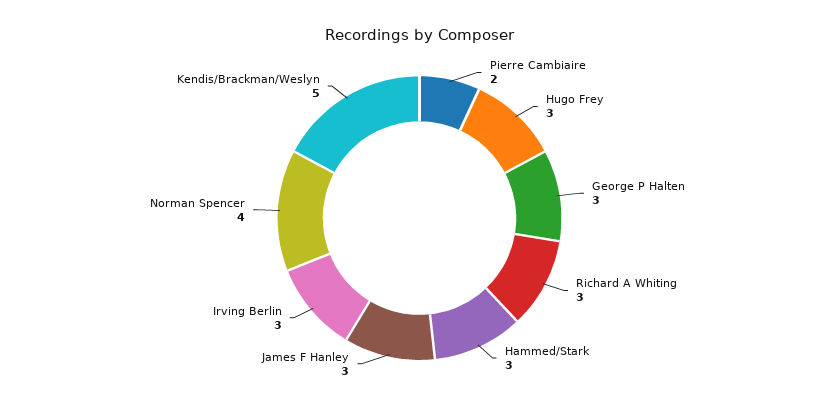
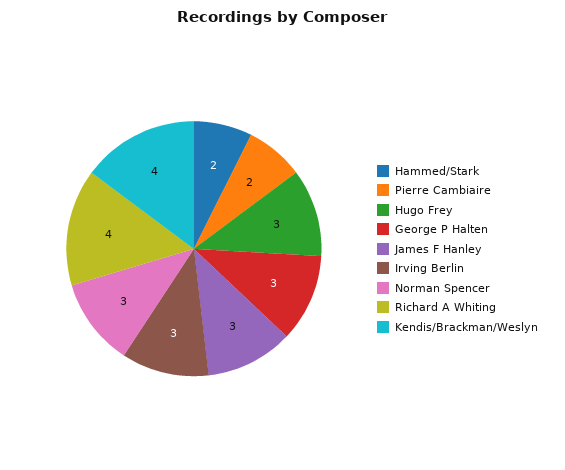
Richard A Whiting: 3 -> 4
Hammed/Stark: 3 -> 2
Norman Spencer: 4 -> 3
Kendis/Brackman/Weslyn: 5 -> 4

